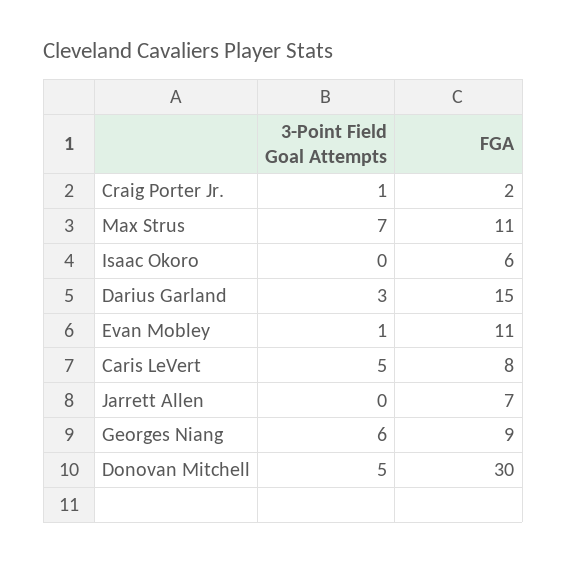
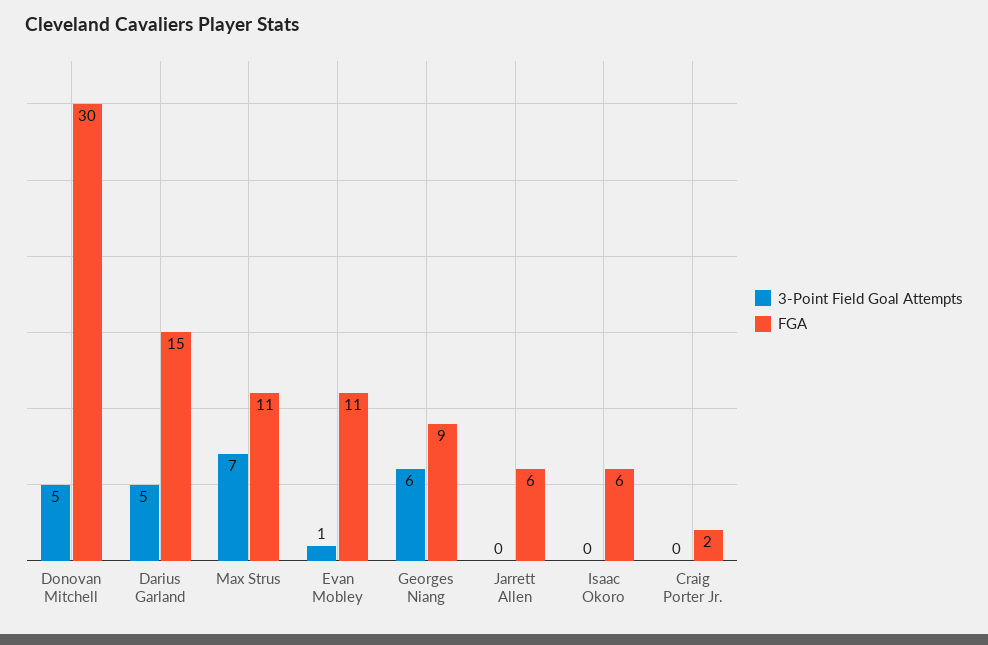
3-Point Field Goal Attempts, Craig Porter Jr.: 1 -> 0
3-Point Field Goal Attempts, Darius Garland: 3 -> 5
3-Point Field Goal Attempts, Caris LeVert: 5 -> none
FGA, Caris LeVert: 8 -> none
FGA, Jarrett Allen: 7 -> 6

